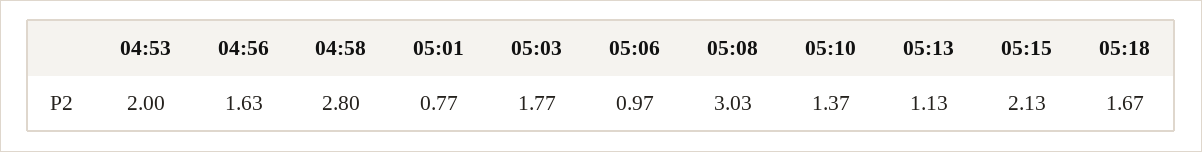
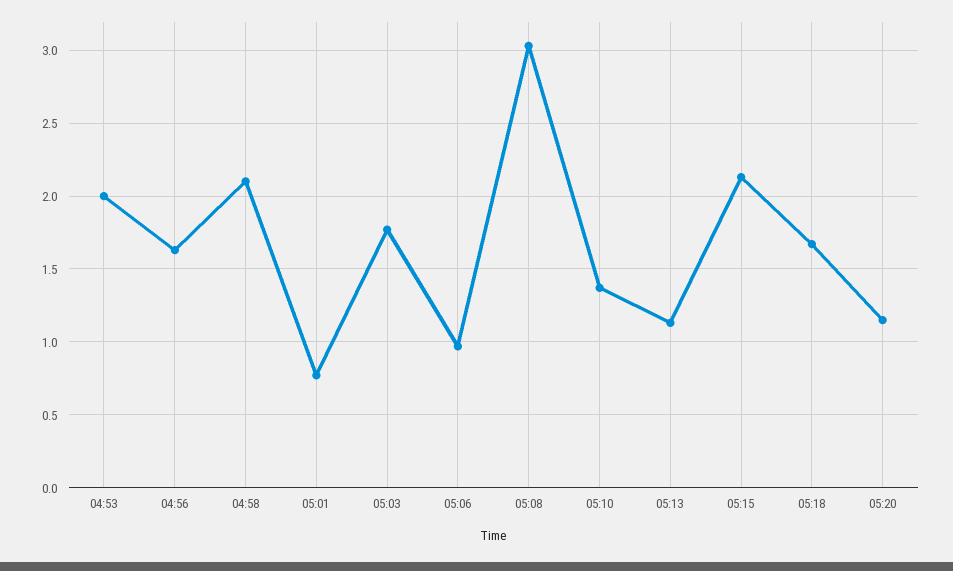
04:58: 2.8 -> 2.1
05:20: none -> 1.15

